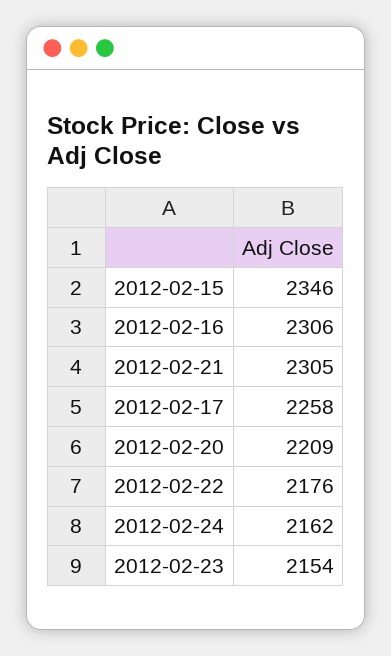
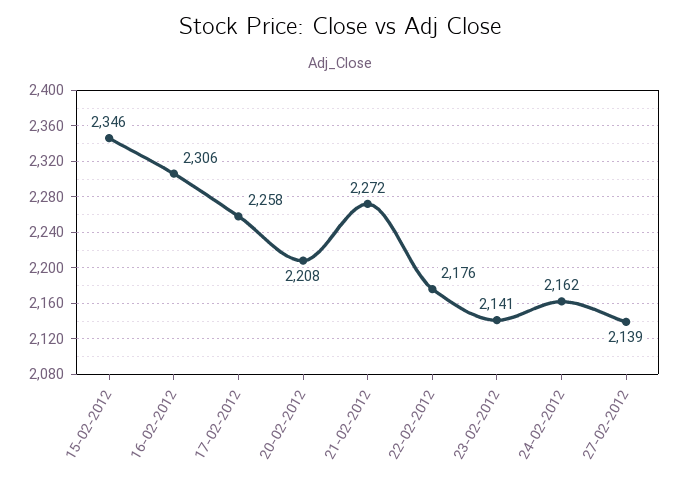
2012-02-21: 2305 -> 2272
2012-02-20: 2209 -> 2208
2012-02-23: 2154 -> 2141
27-02-2012: none -> 2139

